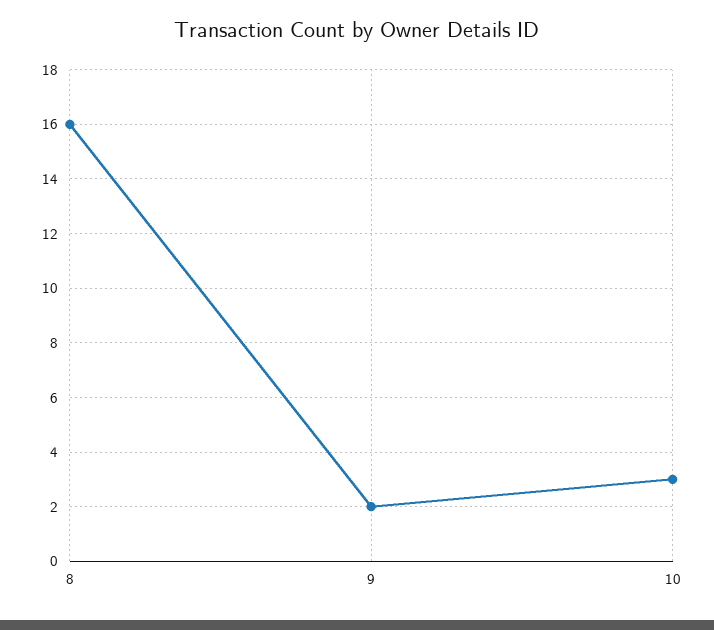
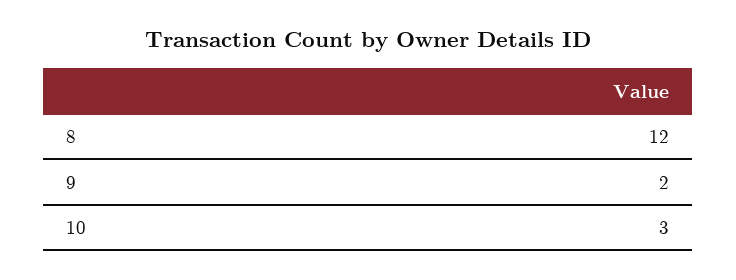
8: 16 -> 12

